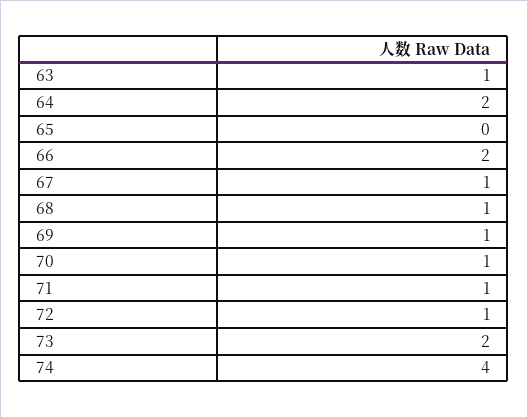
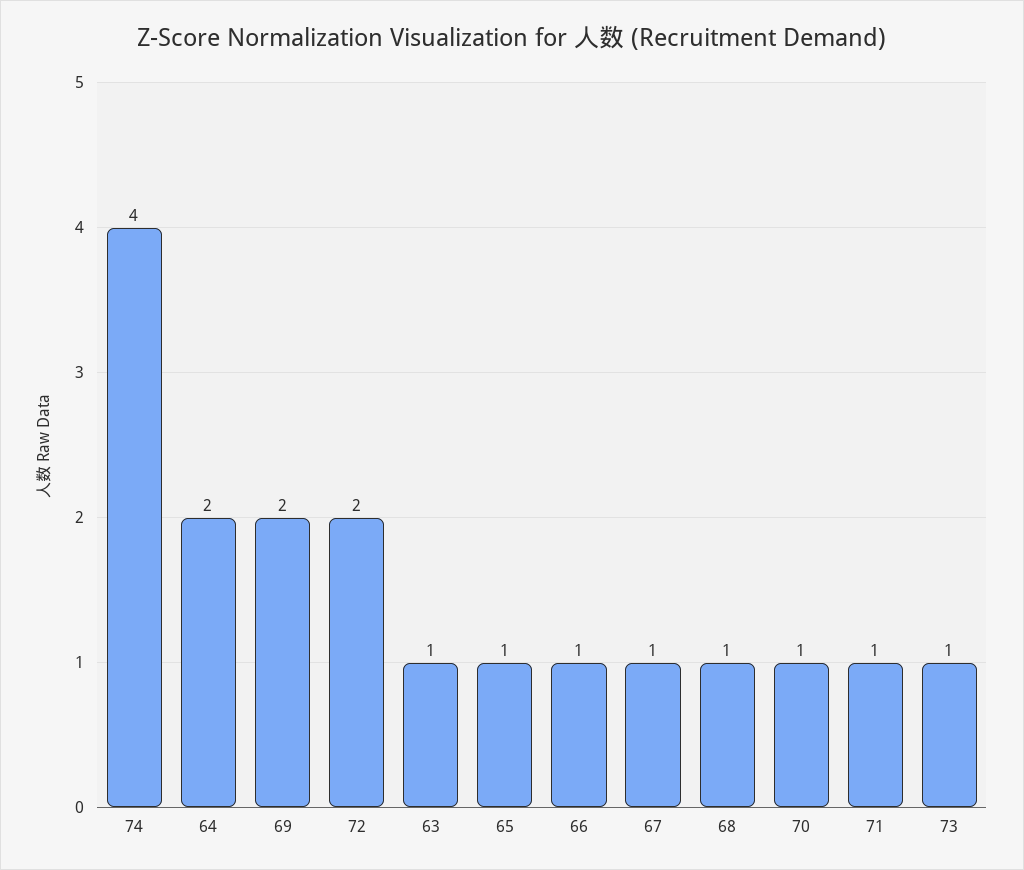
65: 0 -> 1
66: 2 -> 1
69: 1 -> 2
72: 1 -> 2
73: 2 -> 1

